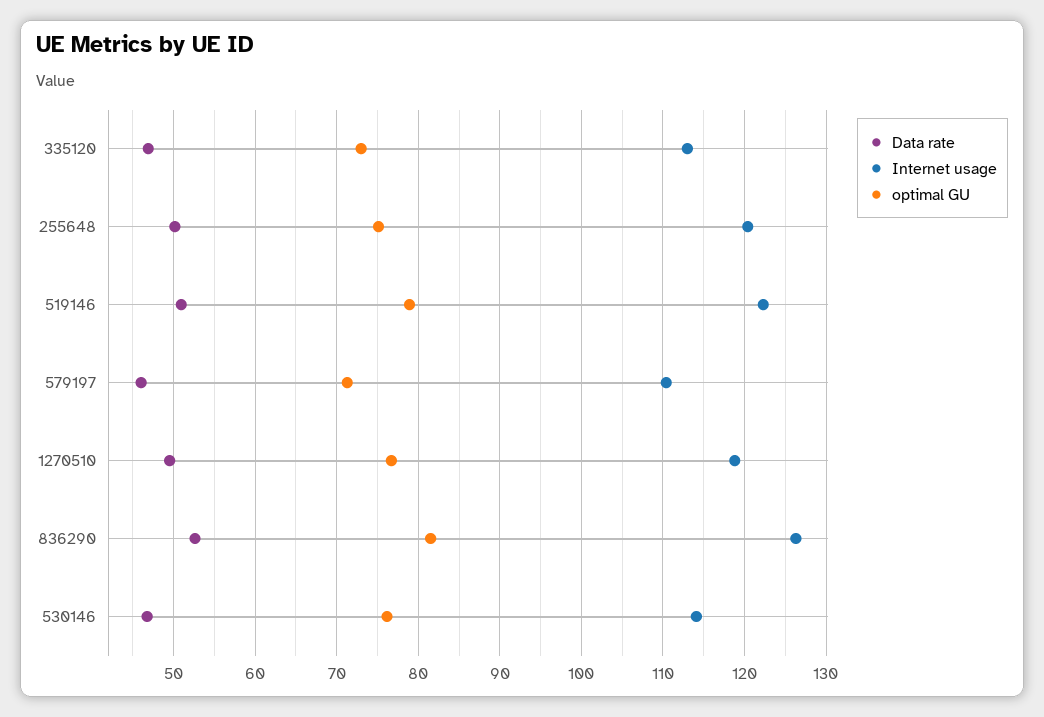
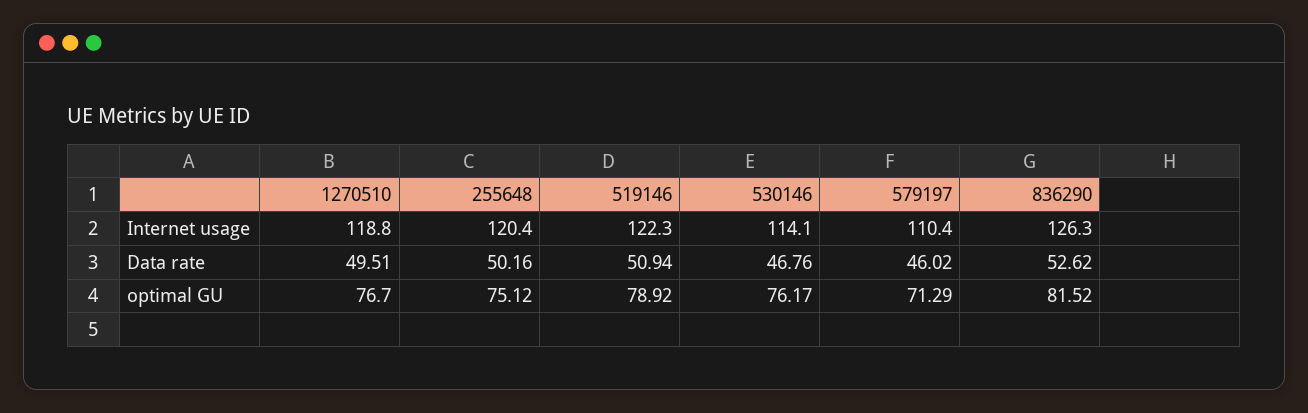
Data rate, 335120: 47 -> none
Internet usage, 335120: 113 -> none
optimal GU, 335120: 73 -> none

